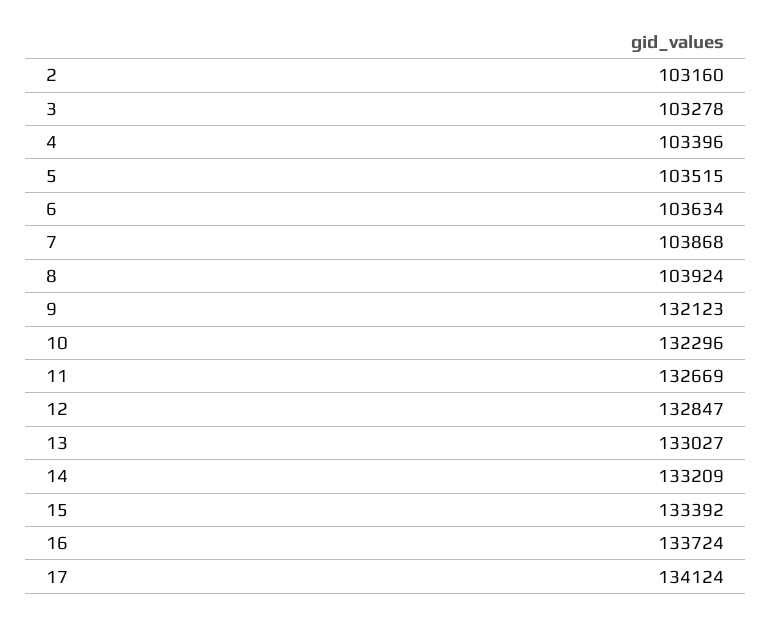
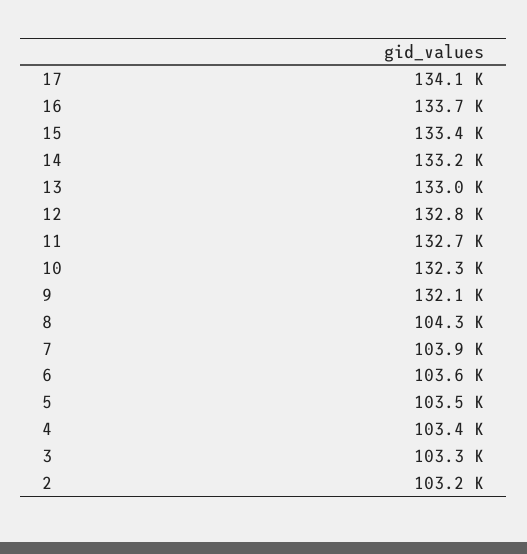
8: 103924 -> 104300

